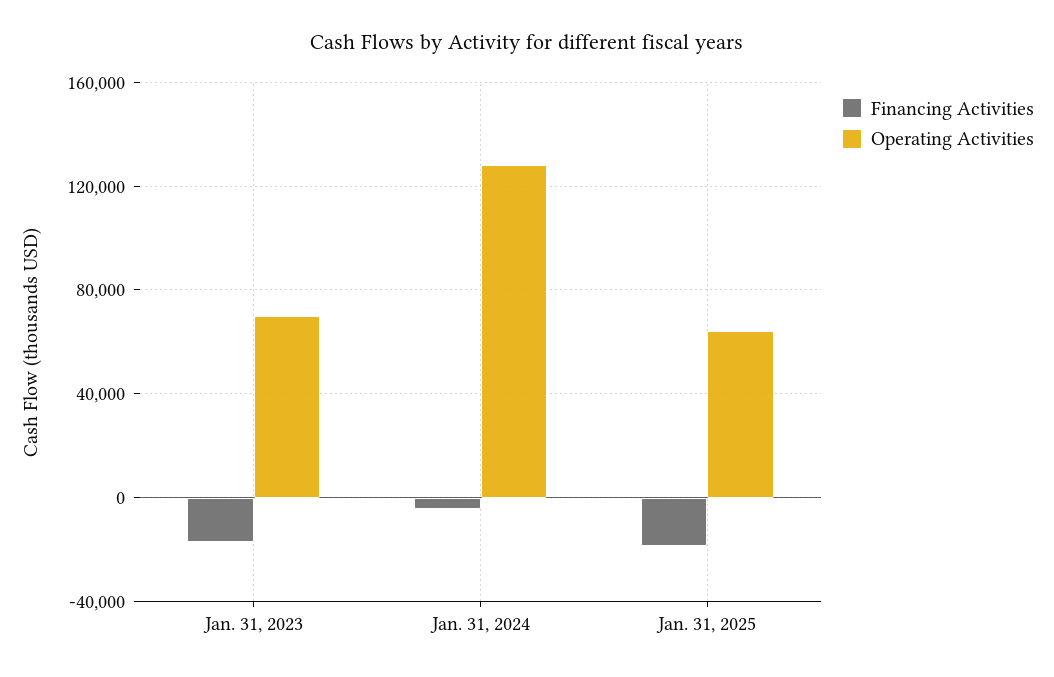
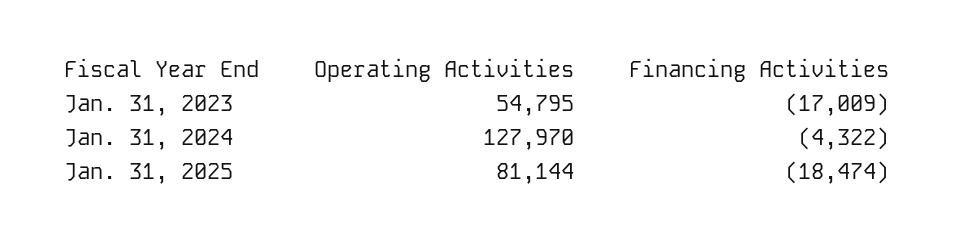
Operating Activities, Jan. 31, 2023: 70000 -> 54795
Operating Activities, Jan. 31, 2025: 65000 -> 81144

